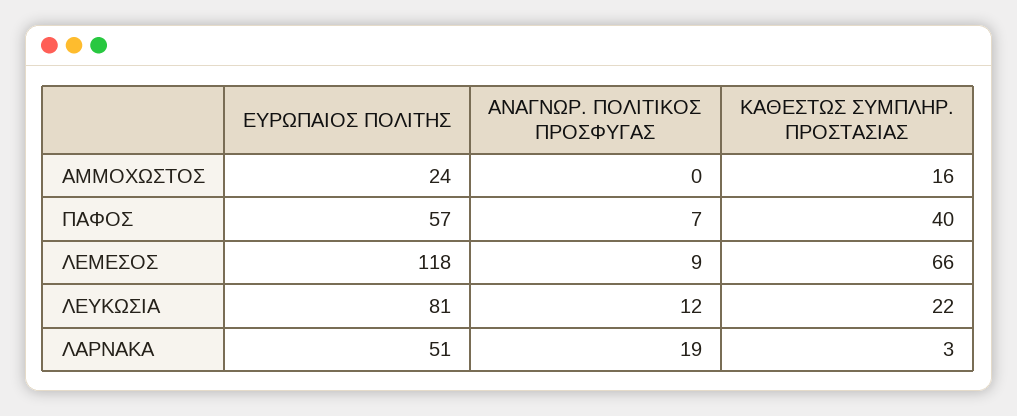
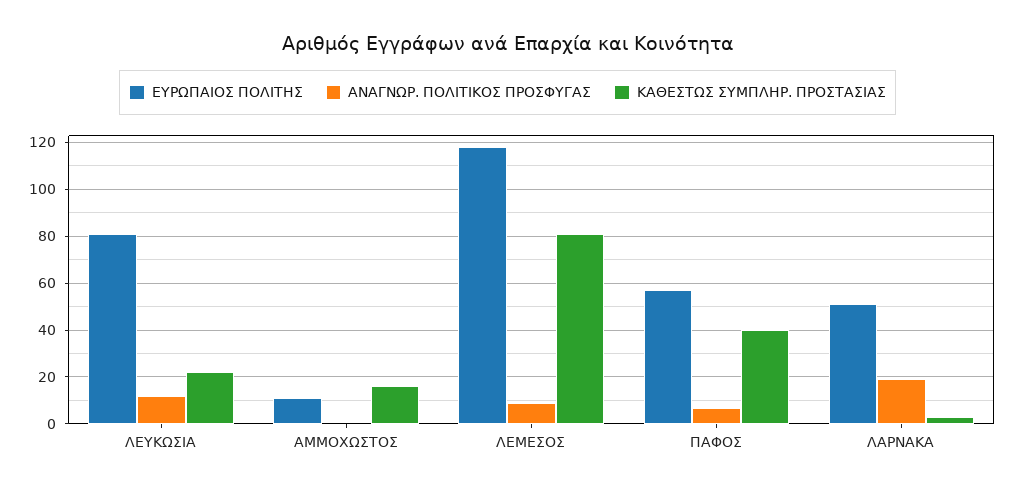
ΕΥΡΩΠΑΙΟΣ ΠΟΛΙΤΗΣ, ΑΜΜΟΧΩΣΤΟΣ: 24 -> 10
ΚΑΘΕΣΤΩΣ ΣΥΜΠΛΗΡ. ΠΡΟΣΤΑΣΙΑΣ, ΛΕΜΕΣΟΣ: 66 -> 80

